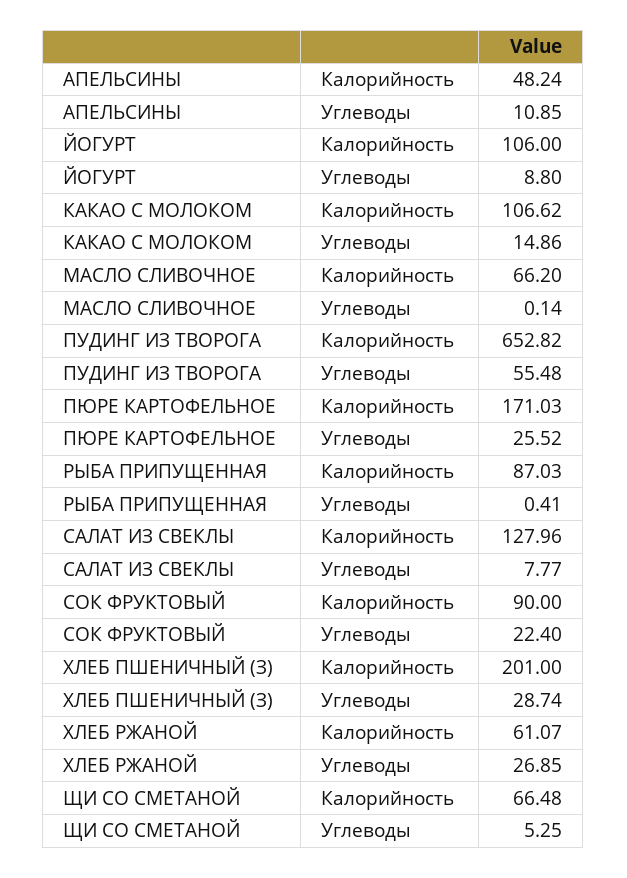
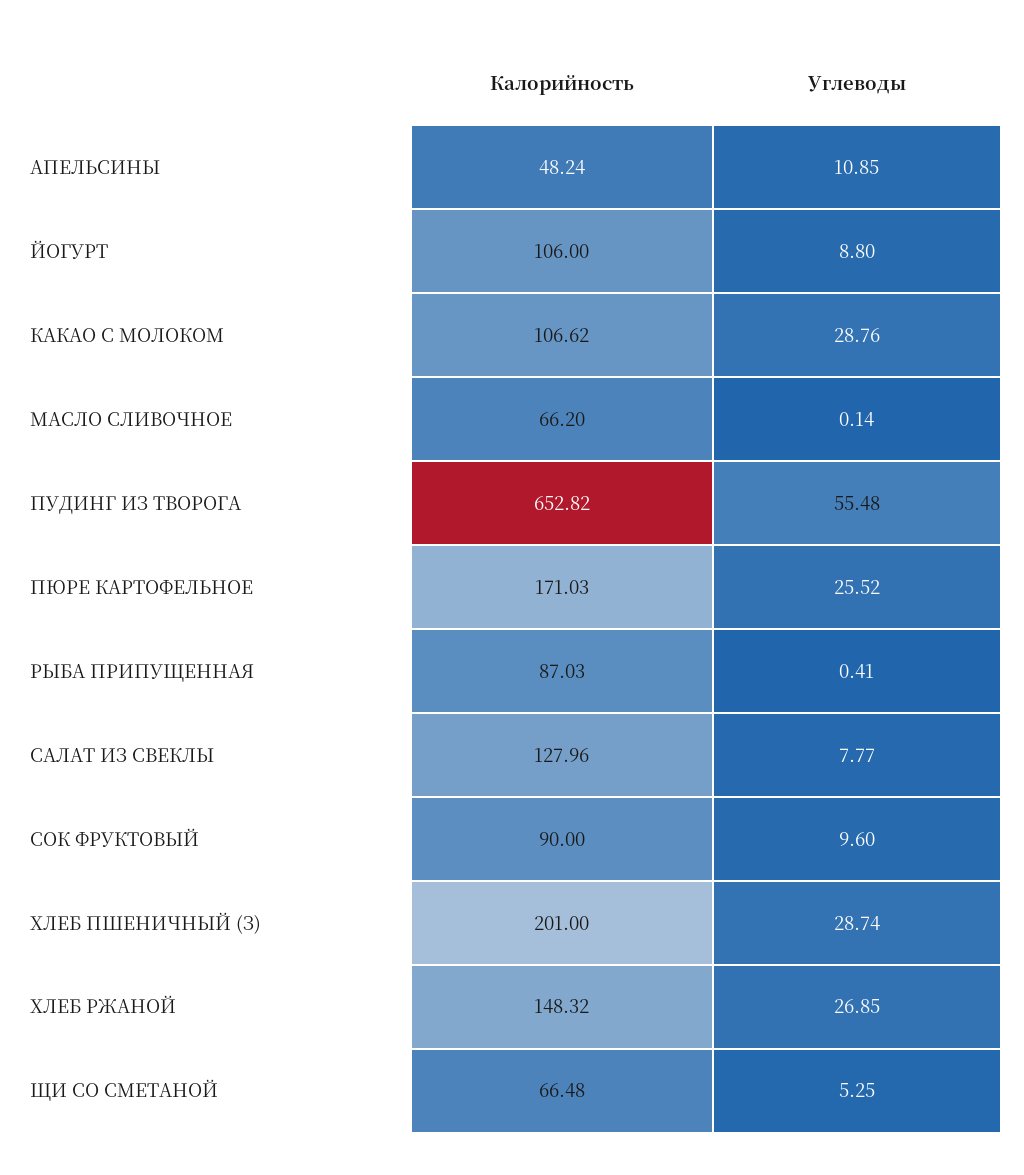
КАКАО С МОЛОКОМ, Углеводы: 14.86 -> 28.76
СОК ФРУКТОВЫЙ, Углеводы: 22.4 -> 9.6
ХЛЕБ РЖАНОЙ, Калорийность: 61.07 -> 148.32

